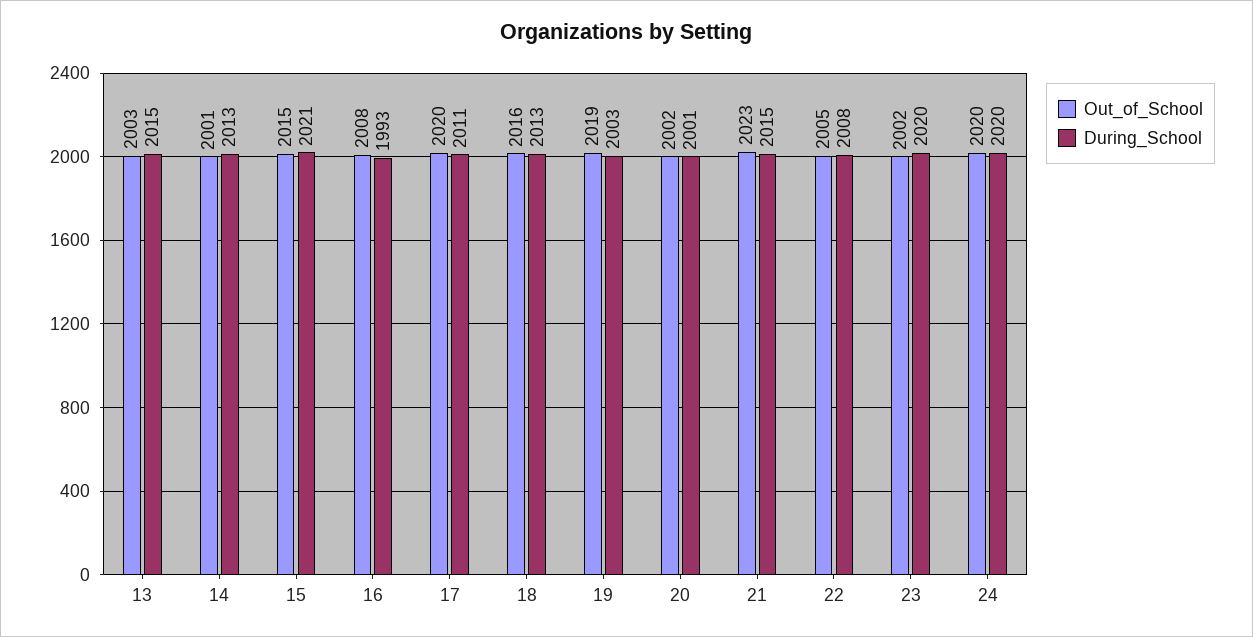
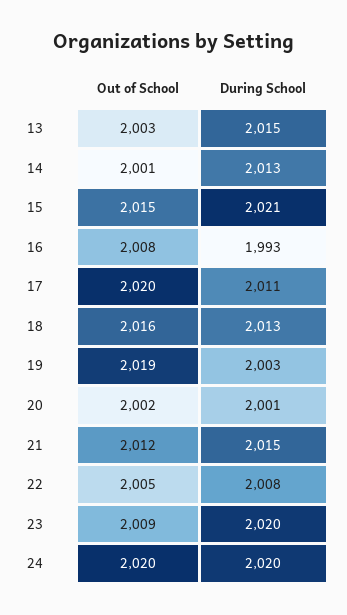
Out_of_School, 21: 2023 -> 2012
Out_of_School, 23: 2002 -> 2009

